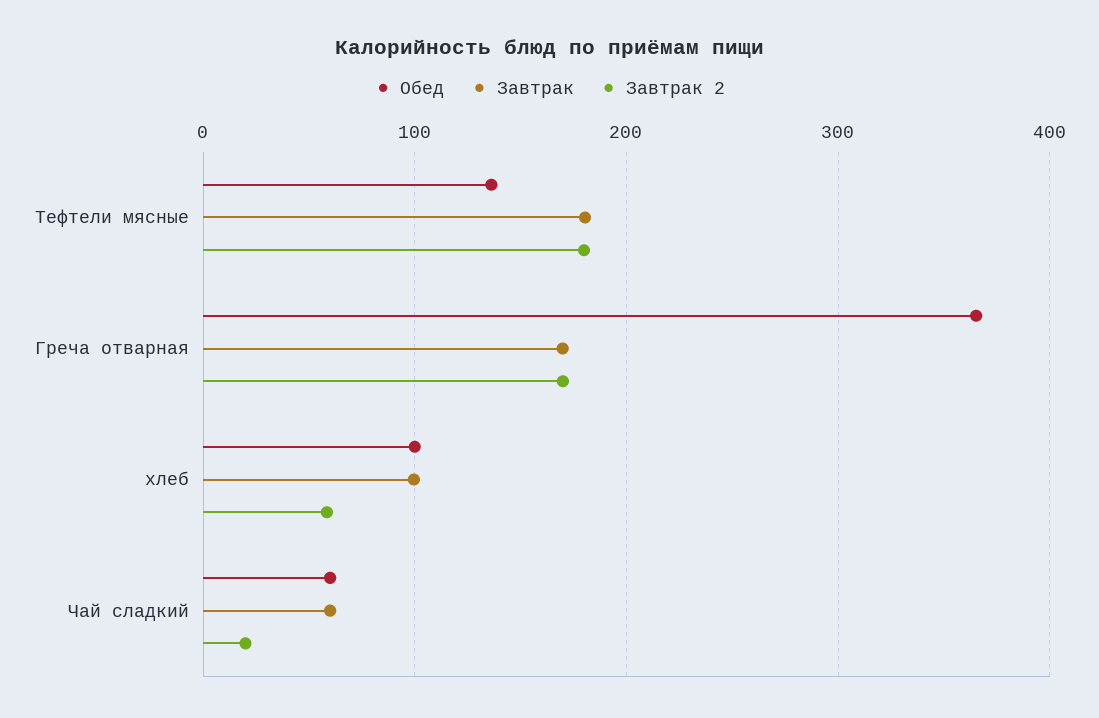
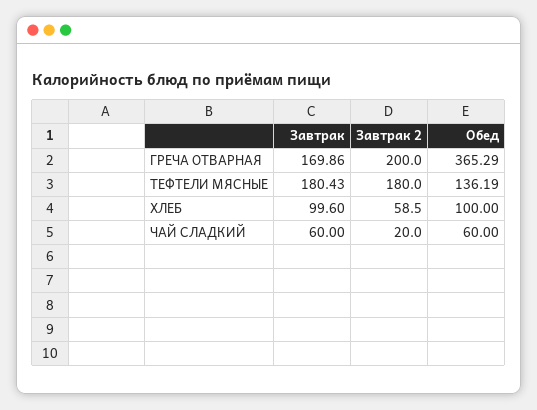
Завтрак 2, Греча отварная: 170 -> 200

